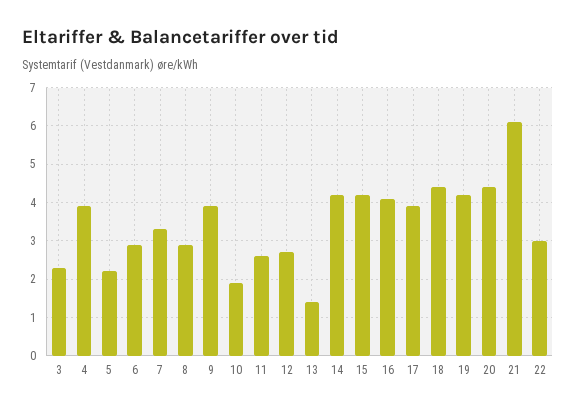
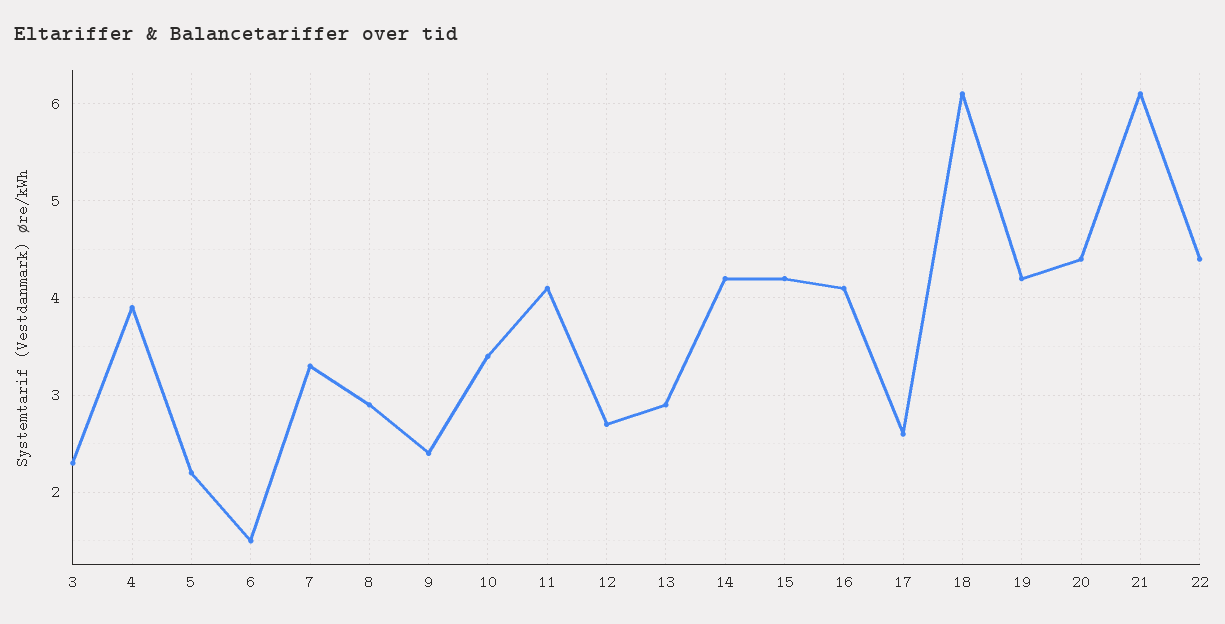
6: 3 -> 1.5
9: 4 -> 2.4
10: 2 -> 3.4
11: 2.5 -> 4.1
13: 1.5 -> 2.9
17: 4 -> 2.6
18: 4.5 -> 6.1
22: 3 -> 4.4

